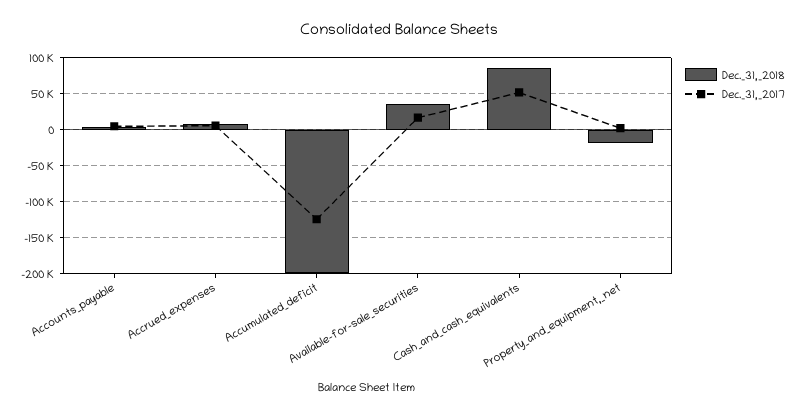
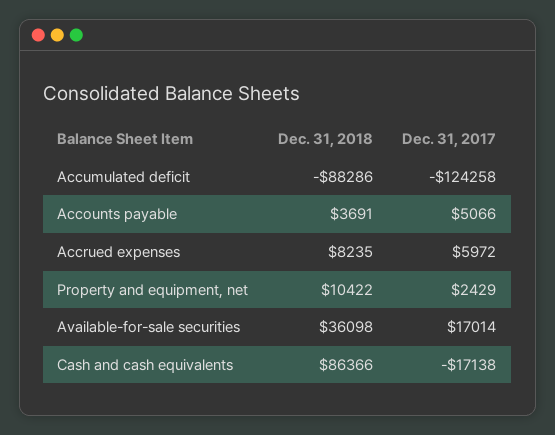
Dec._31,_2018, Accumulated_deficit: -200000 -> -88286
Dec._31,_2017, Cash_and_cash_equivalents: 50000 -> -17138
Dec._31,_2018, Property_and_equipment,_net: -20000 -> 10422

